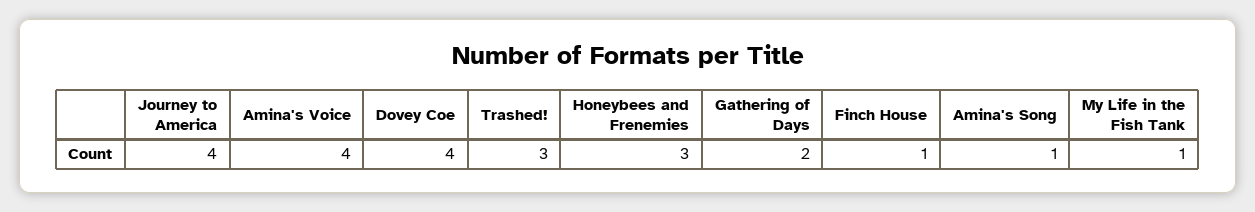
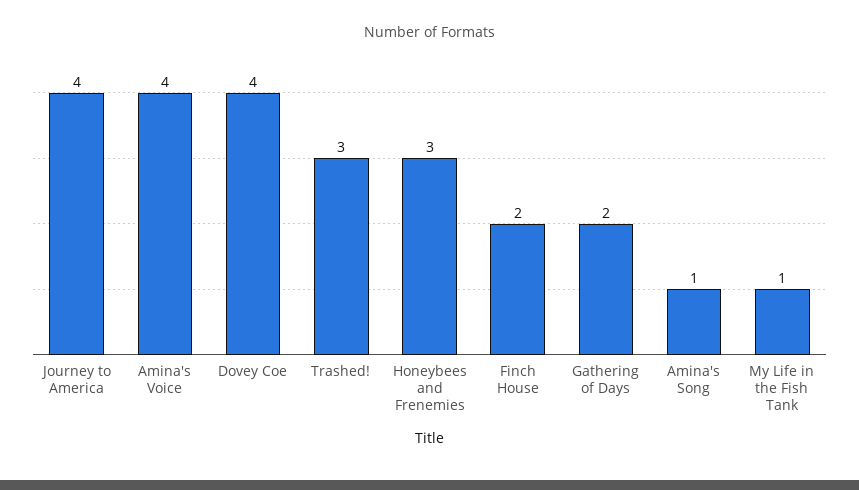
Finch House: 1 -> 2

